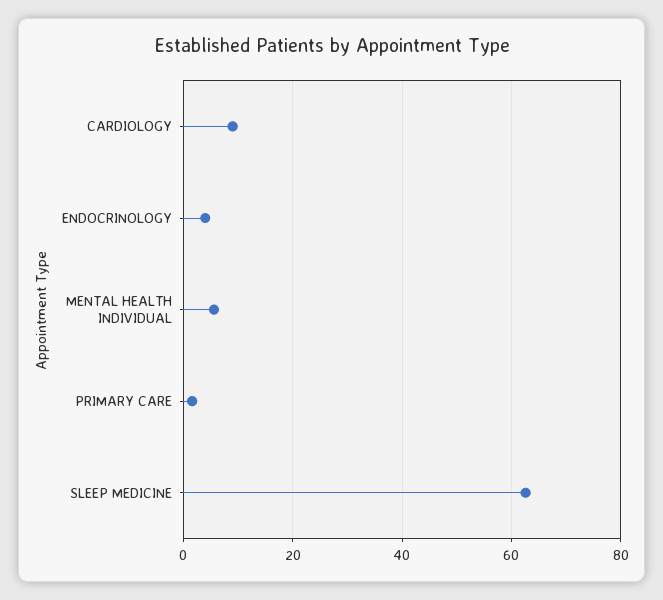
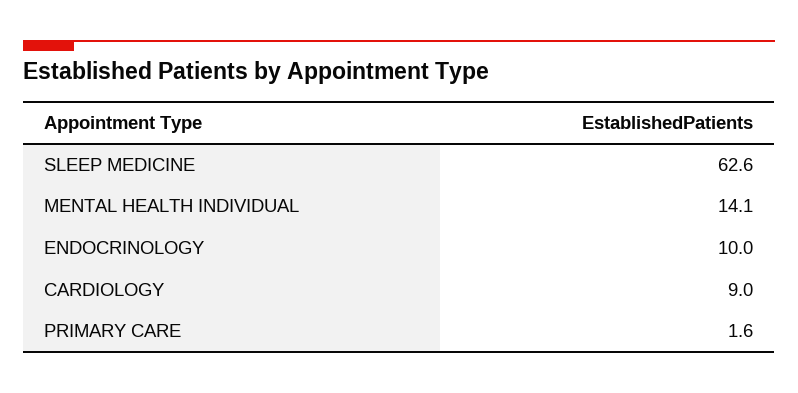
ENDOCRINOLOGY: 4 -> 10
MENTAL HEALTH INDIVIDUAL: 6 -> 14.1

